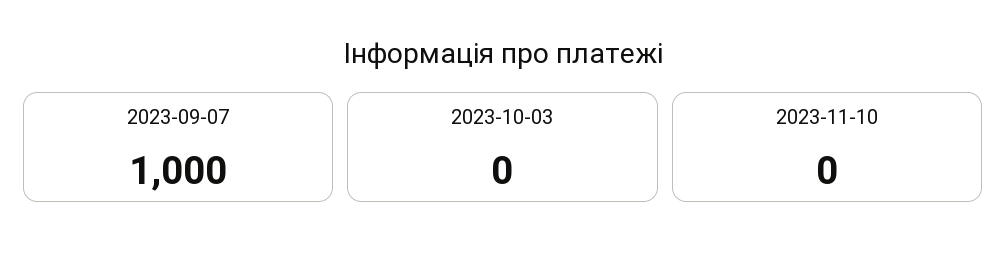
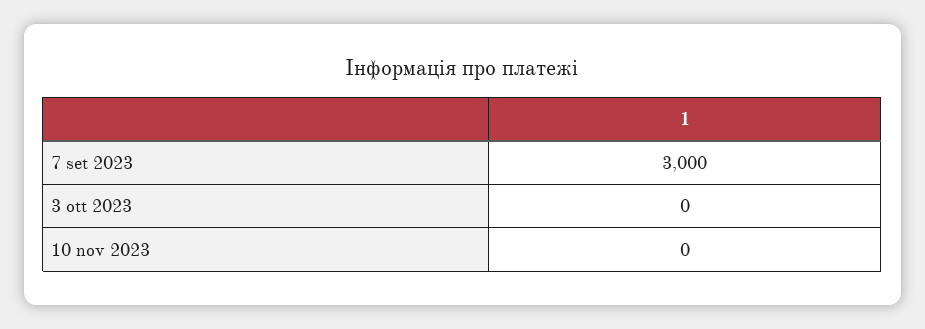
2023-09-07: 1000 -> 3000

